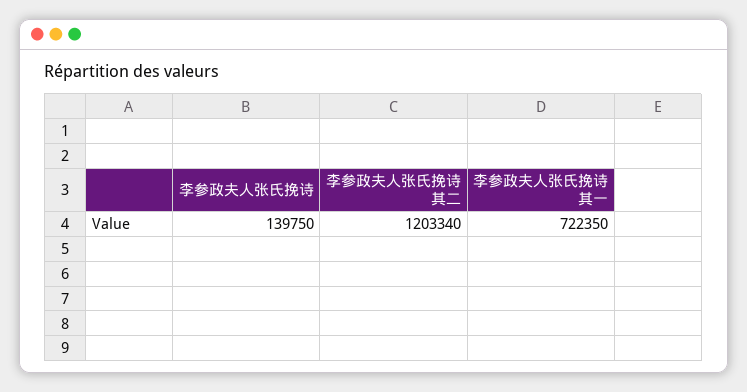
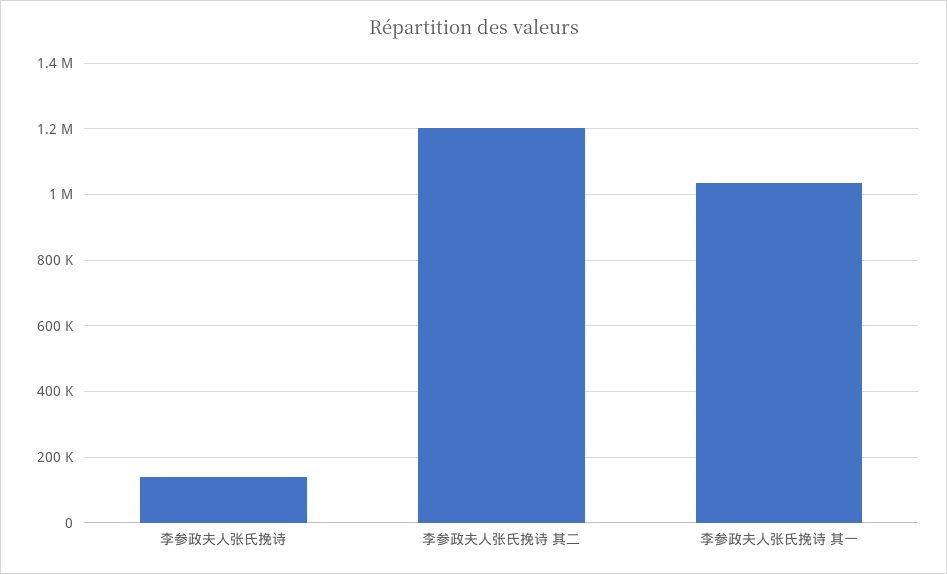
李参政夫人张氏挽诗 其一: 722350 -> 1040000

